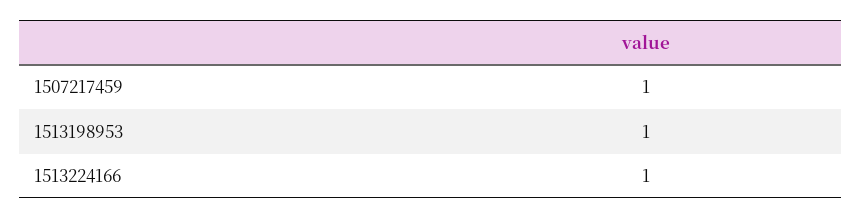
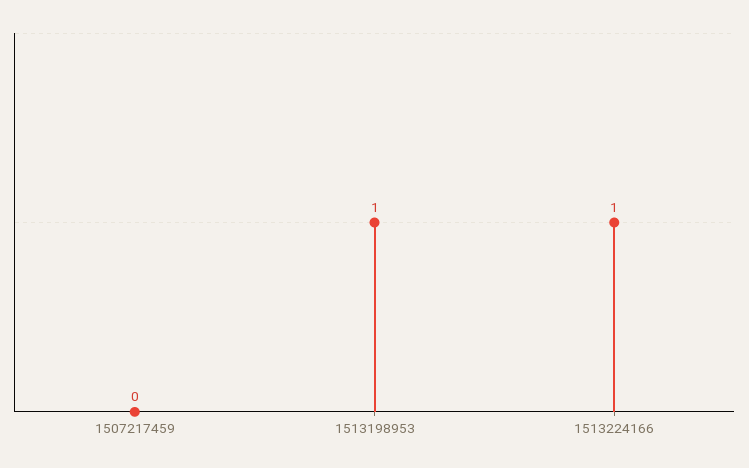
1507217459: 1 -> 0

